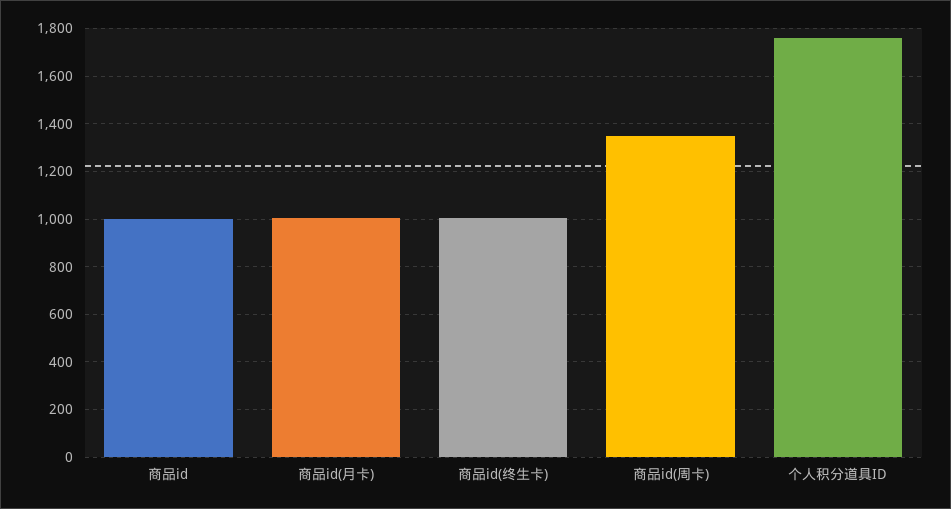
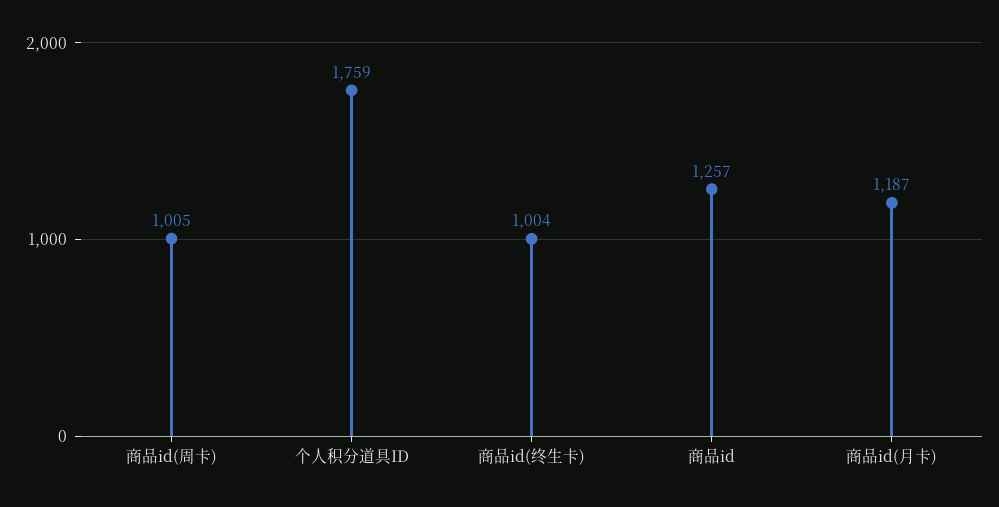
商品id: 1000 -> 1257
商品id(月卡): 1000 -> 1187
商品id(周卡): 1350 -> 1005

